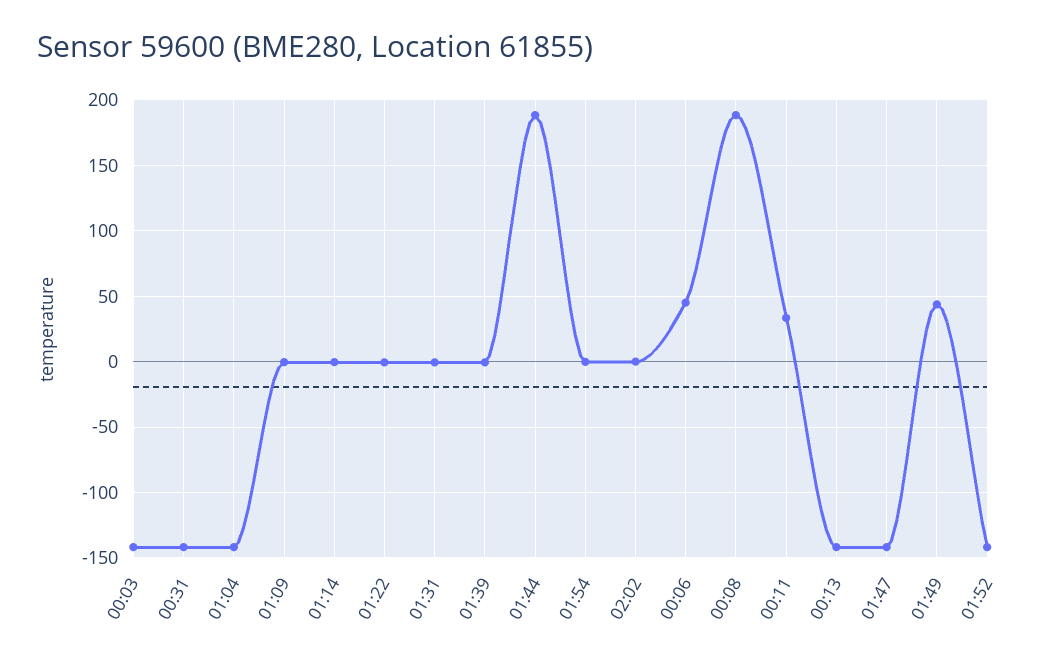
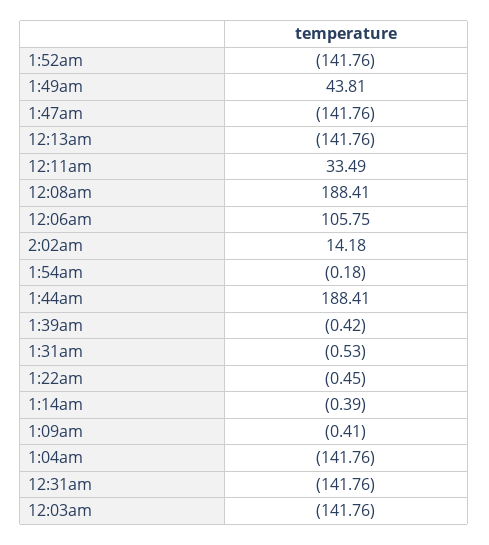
02:02: 0 -> 14.18
00:06: 45 -> 105.75

